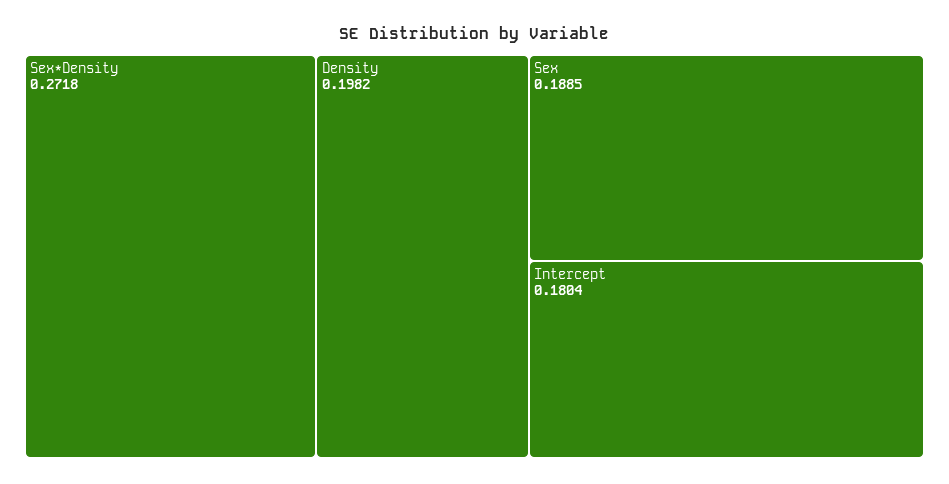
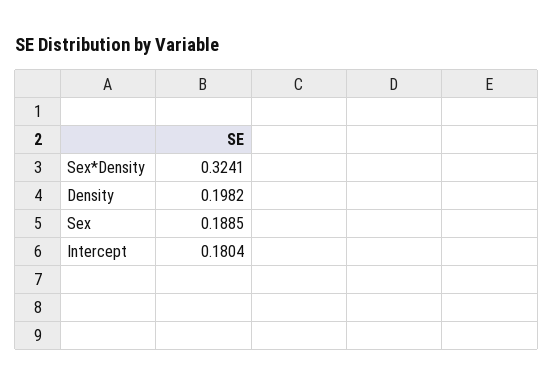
Sex*Density: 0.2718 -> 0.3241

